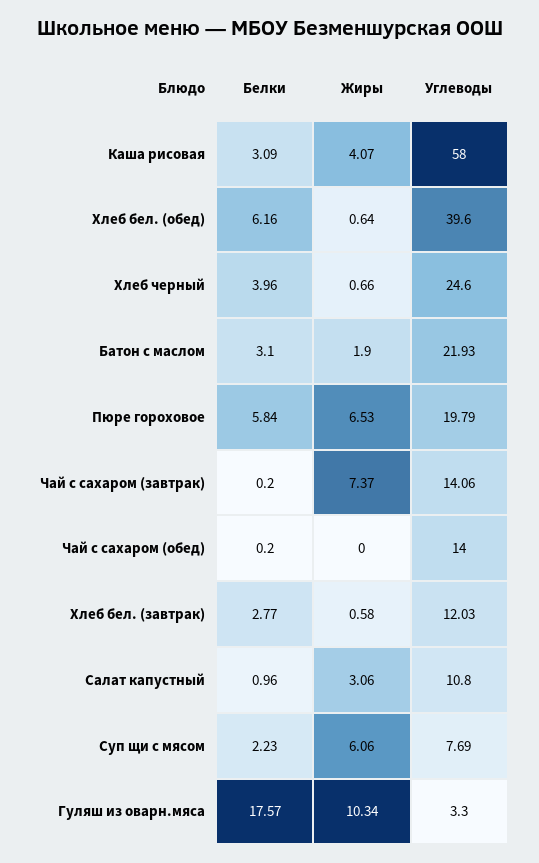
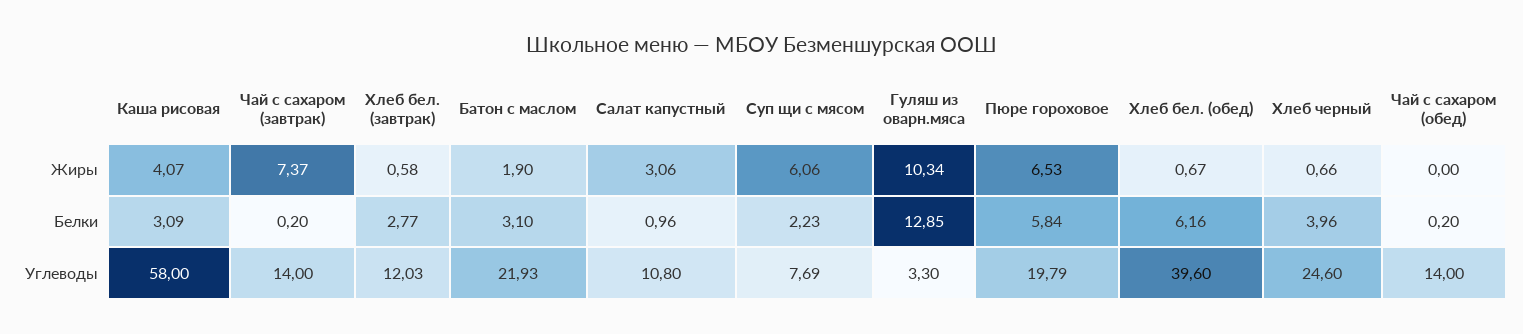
Жиры, Хлеб бел. (обед): 0.64 -> 0.67
Углеводы, Чай с сахаром (завтрак): 14.06 -> 14
Белки, Гуляш из оварн.мяса: 17.57 -> 12.85

